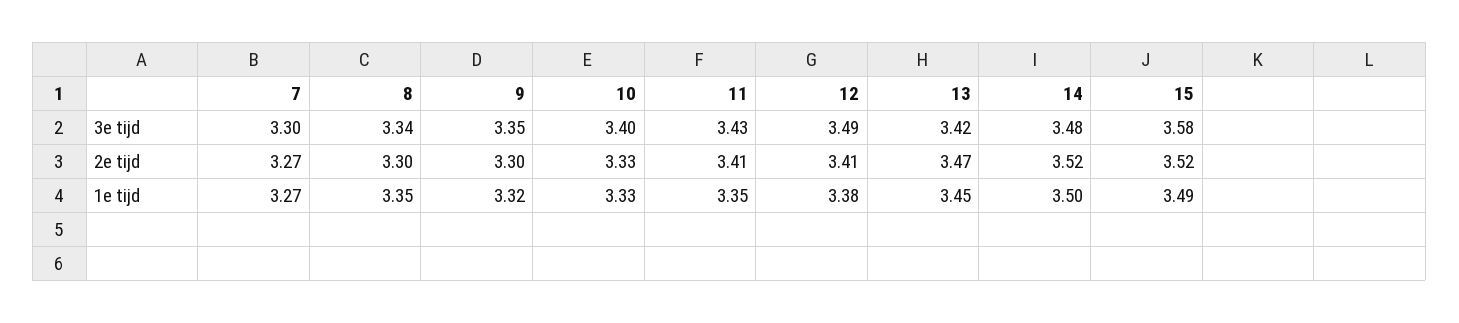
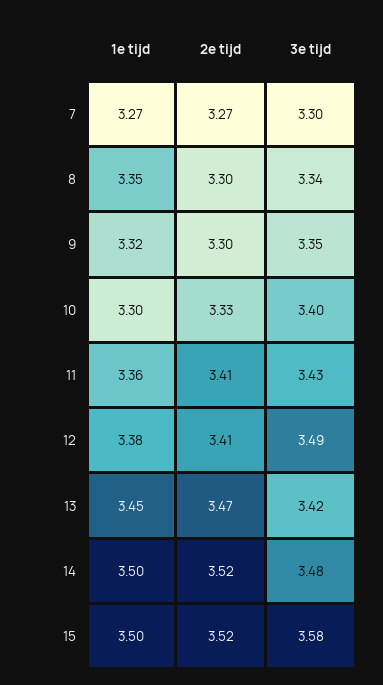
10, 1e tijd: 3.33 -> 3.3
11, 1e tijd: 3.35 -> 3.36
15, 1e tijd: 3.49 -> 3.5

